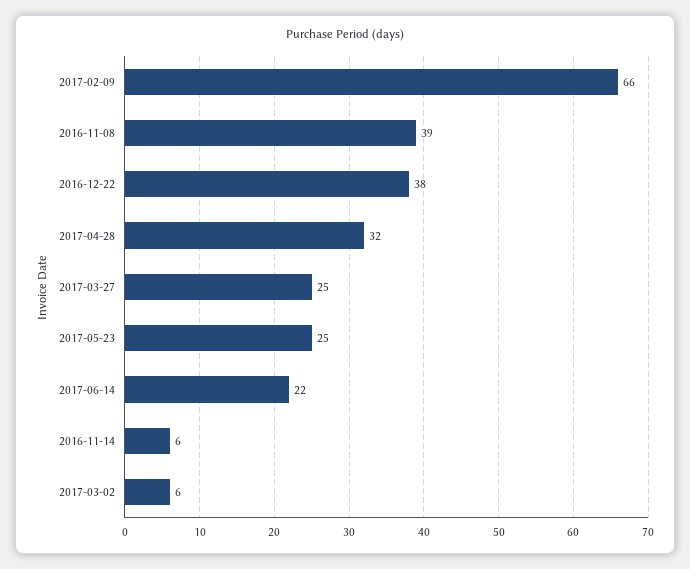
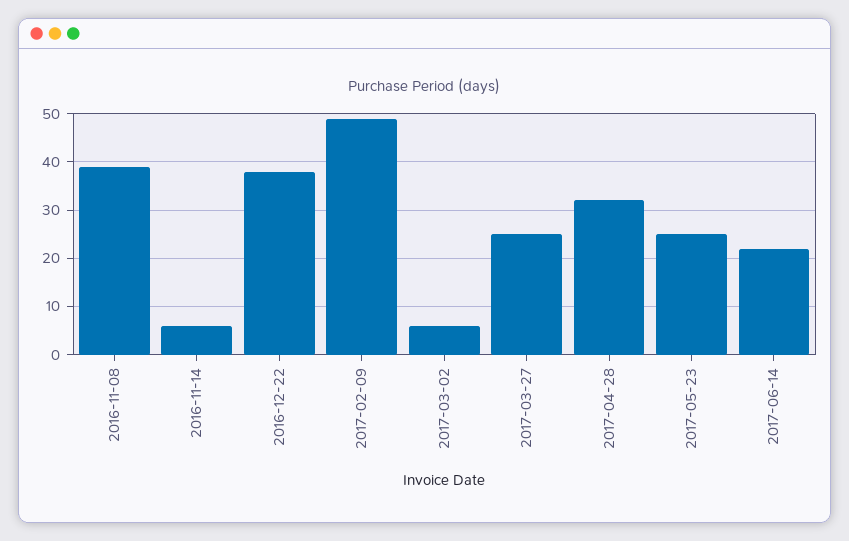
2017-02-09: 66 -> 50

